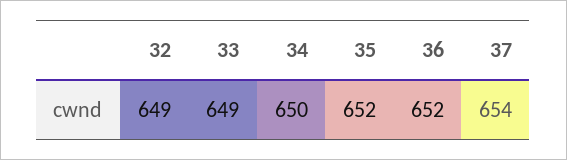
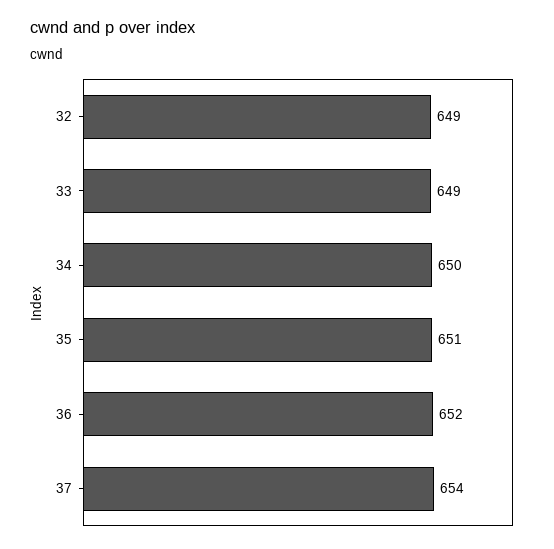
35: 652 -> 651

